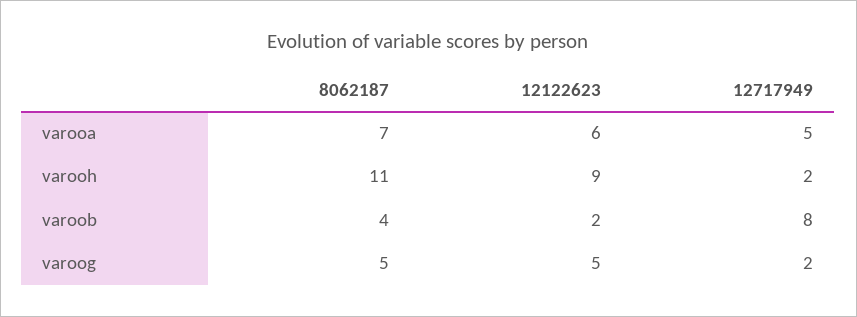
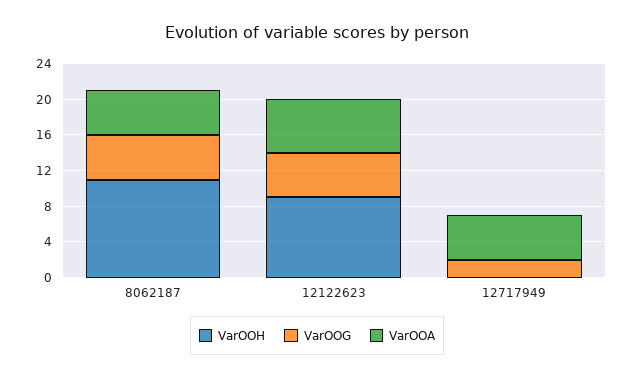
varooa, 8062187: 7 -> 5
varooh, 12717949: 2 -> 0
varoob, 8062187: 4 -> none
varoob, 12122623: 2 -> none
varoob, 12717949: 8 -> none

